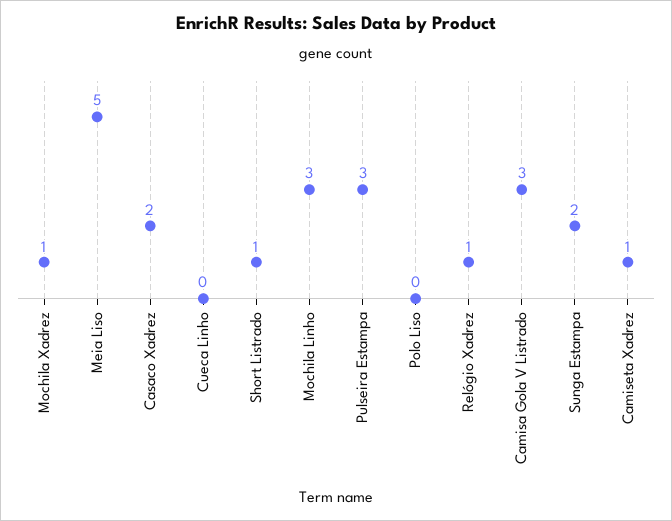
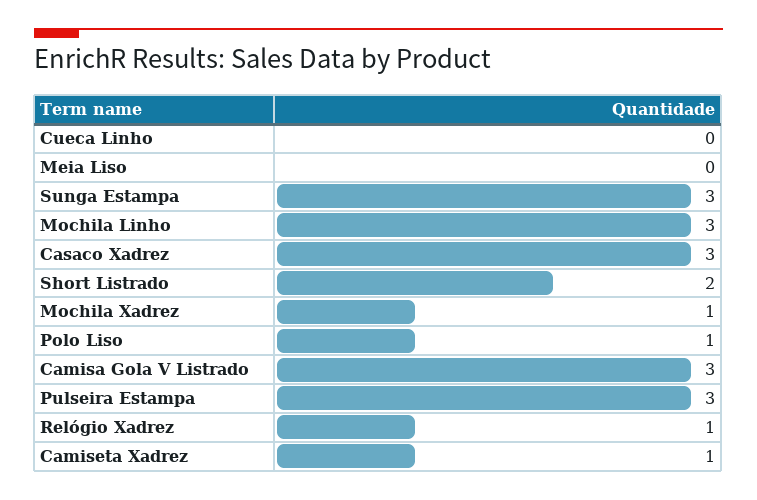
Meia Liso: 5 -> 0
Casaco Xadrez: 2 -> 3
Short Listrado: 1 -> 2
Polo Liso: 0 -> 1
Sunga Estampa: 2 -> 3

